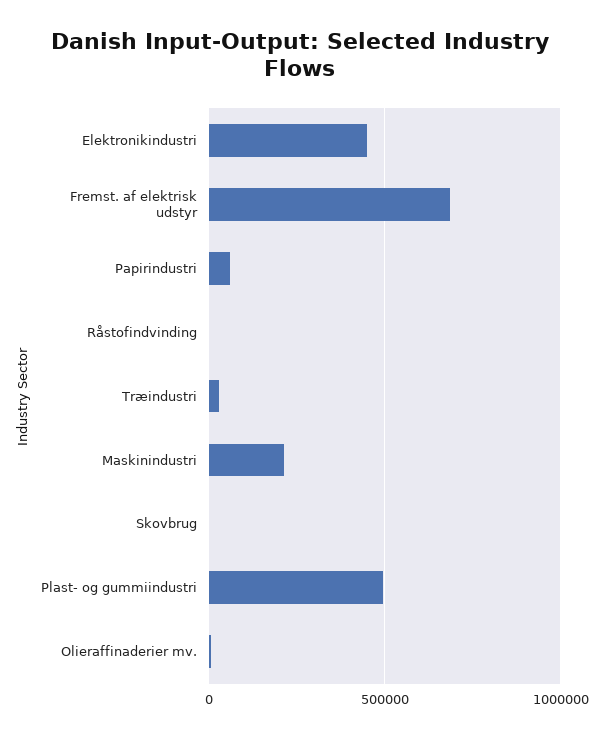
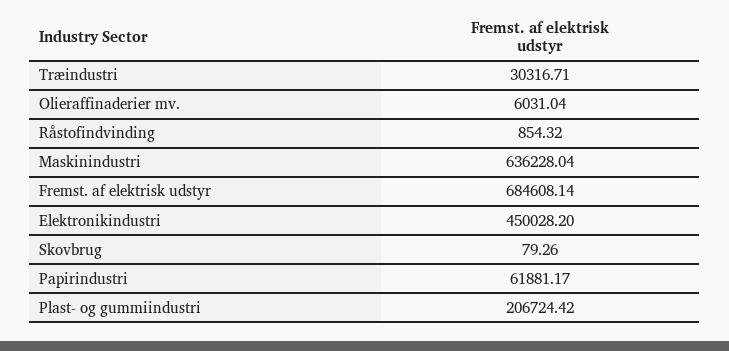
Maskinindustri: 200000 -> 636228.04
Plast- og gummiindustri: 500000 -> 206724.42

